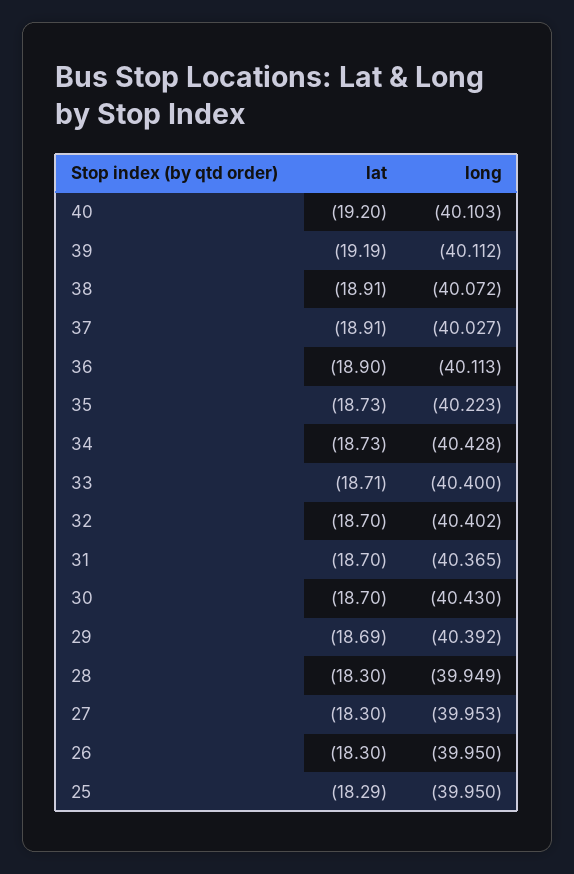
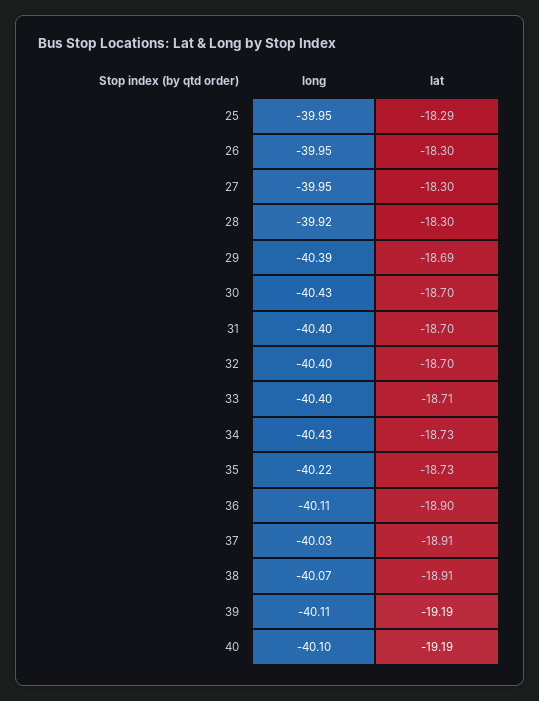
lat, 40: -19.2 -> -19.19
long, 31: -40.365 -> -40.4
long, 28: -39.949 -> -39.92

